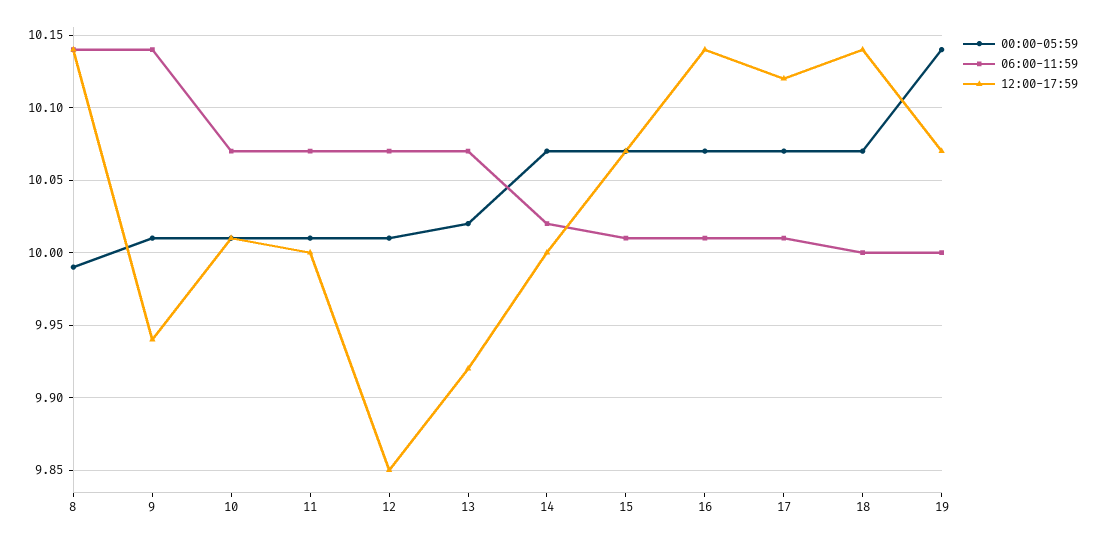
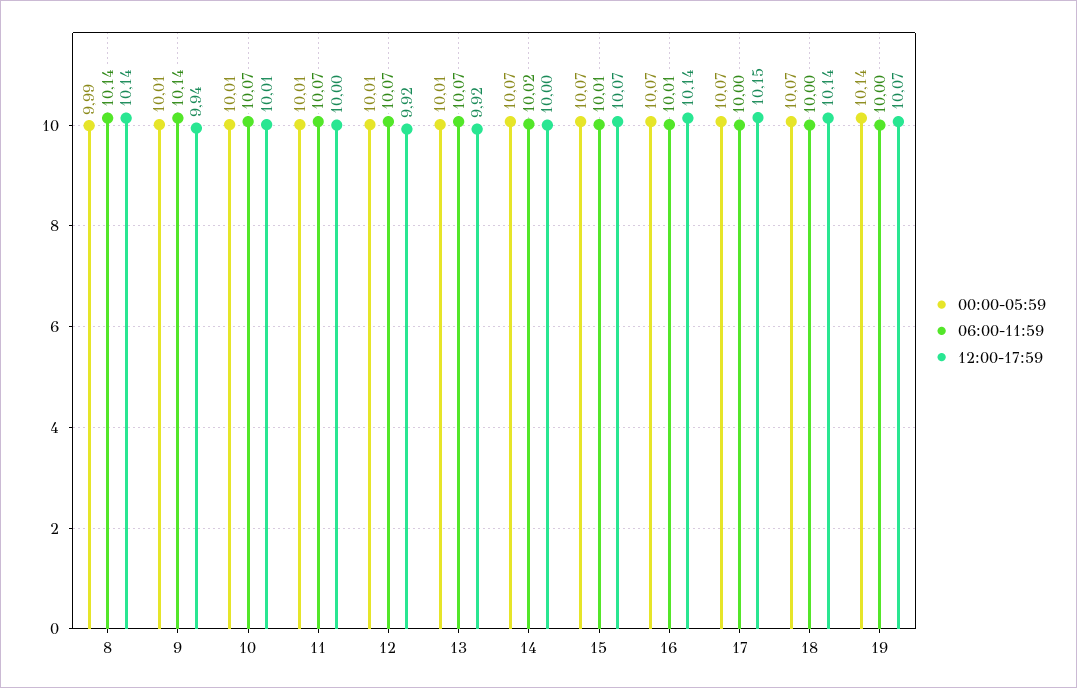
12:00-17:59, 12: 9.85 -> 9.92
00:00-05:59, 13: 10.02 -> 10.01
06:00-11:59, 17: 10.01 -> 10
12:00-17:59, 17: 10.12 -> 10.15

